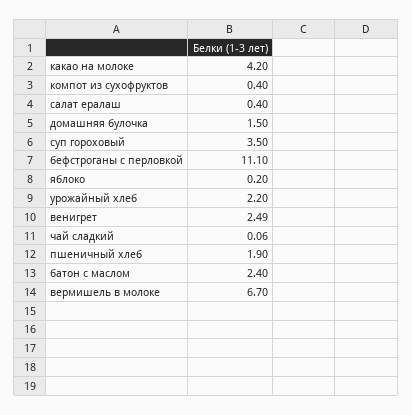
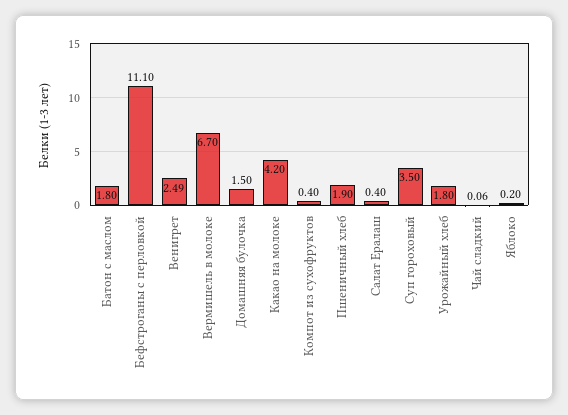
урожайный хлеб: 2.2 -> 1.8
батон с маслом: 2.4 -> 1.8

